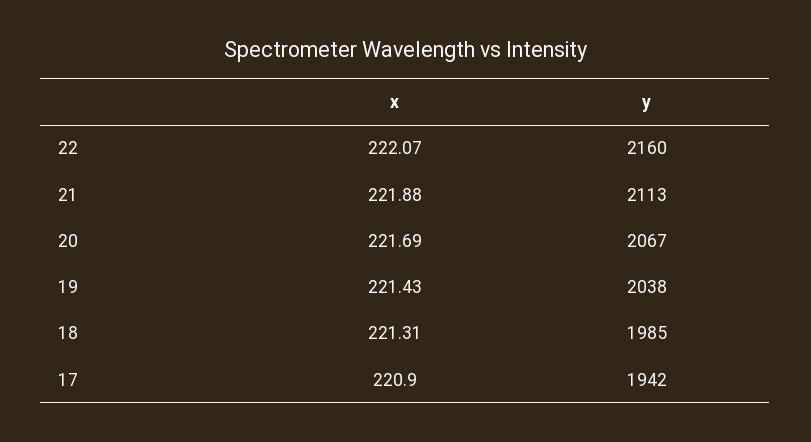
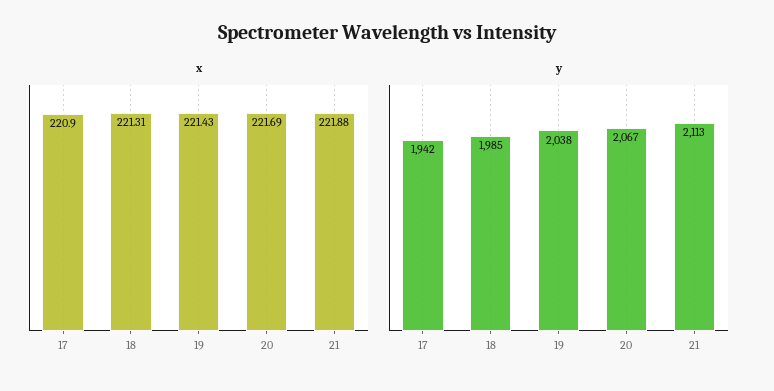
x, 22: 222.07 -> none
y, 22: 2160 -> none

